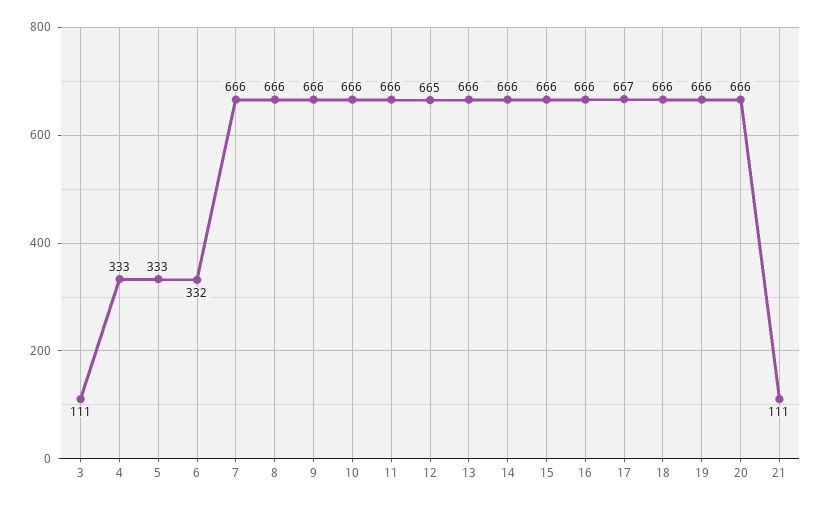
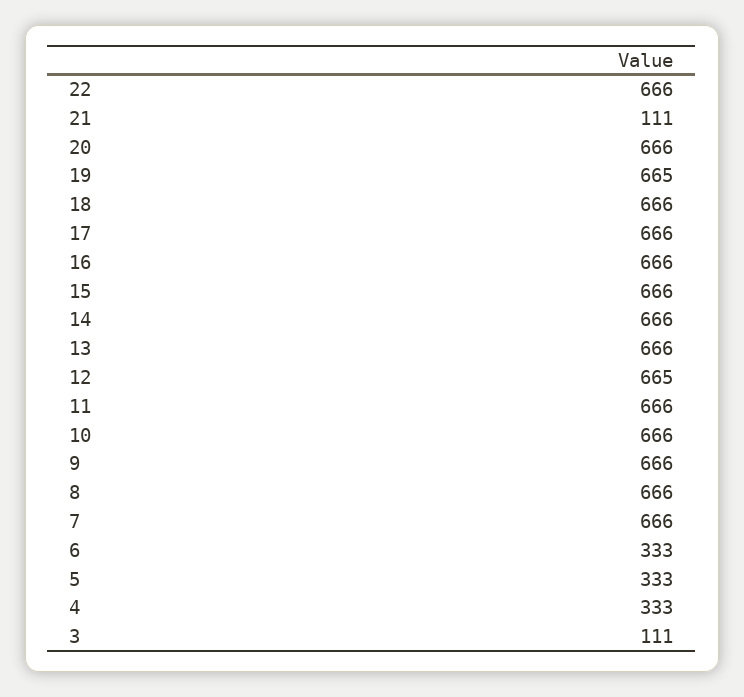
6: 332 -> 333
17: 667 -> 666
19: 666 -> 665
22: none -> 666

